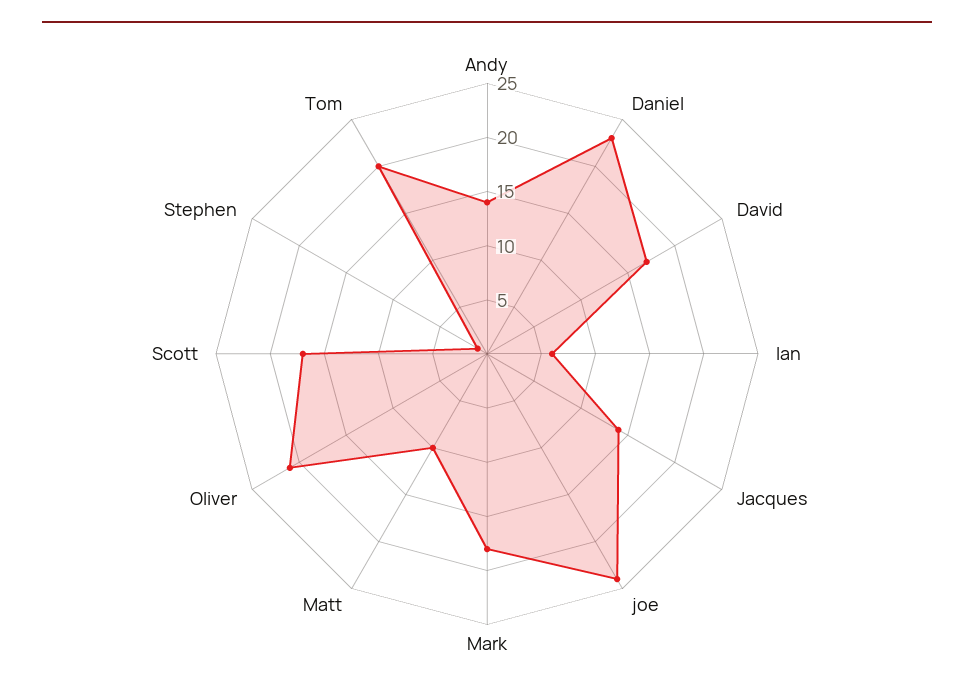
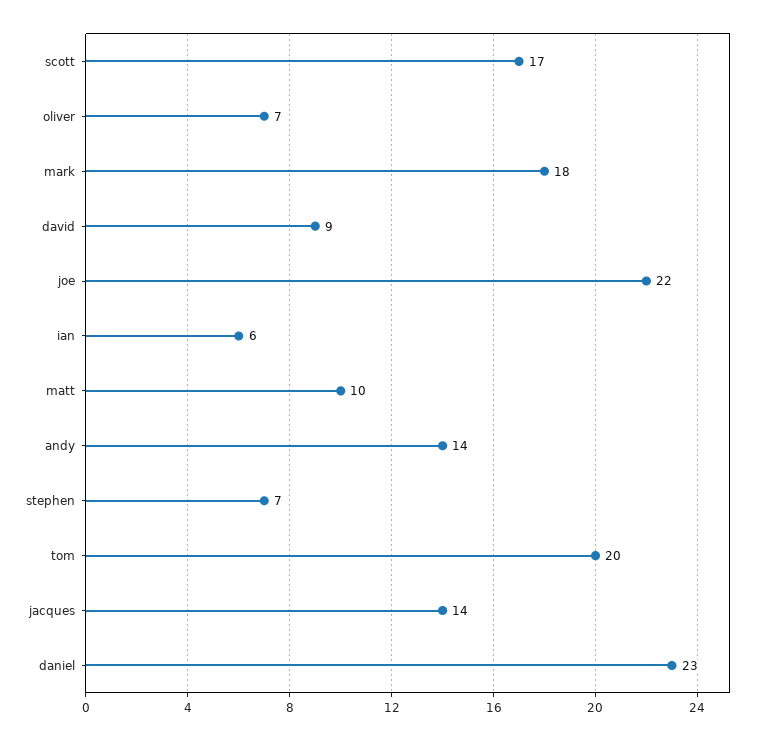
David: 17 -> 9
joe: 24 -> 22
Oliver: 21 -> 7
Stephen: 1 -> 7

